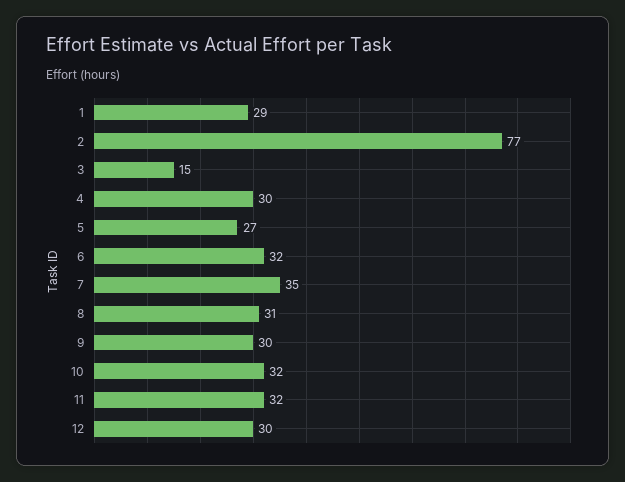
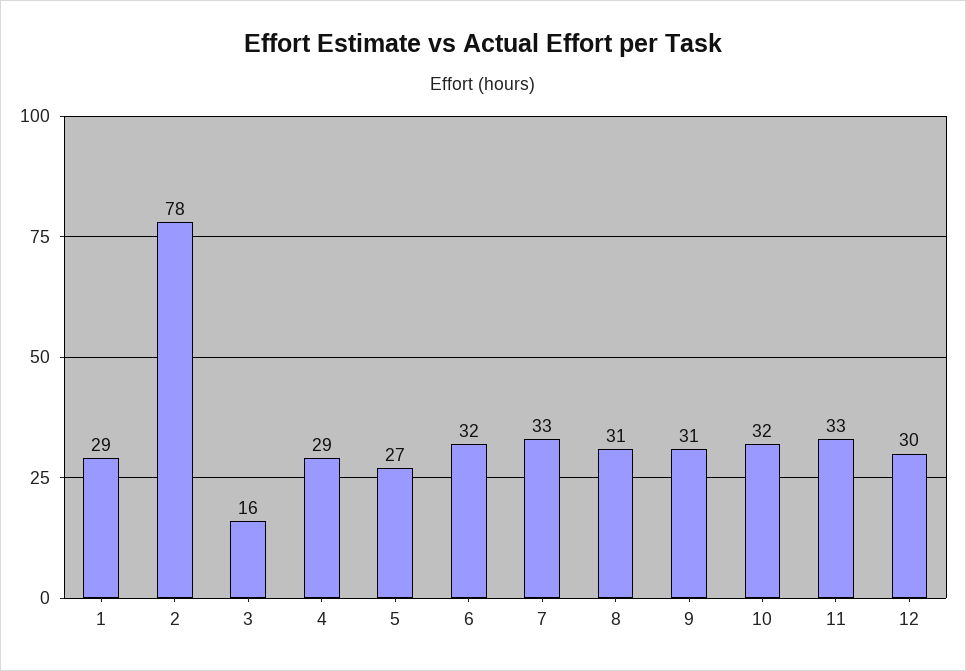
2: 77 -> 78
3: 15 -> 16
4: 30 -> 29
7: 35 -> 33
9: 30 -> 31
11: 32 -> 33

